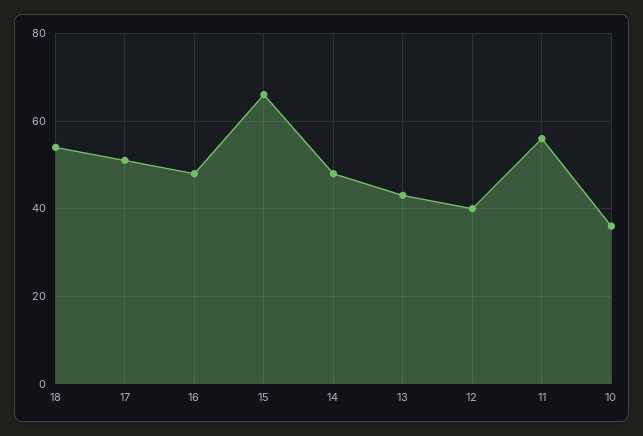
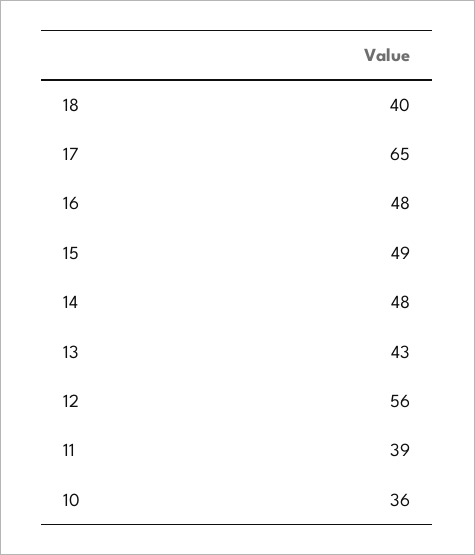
18: 55 -> 40
17: 50 -> 65
15: 65 -> 49
12: 40 -> 56
11: 55 -> 39

